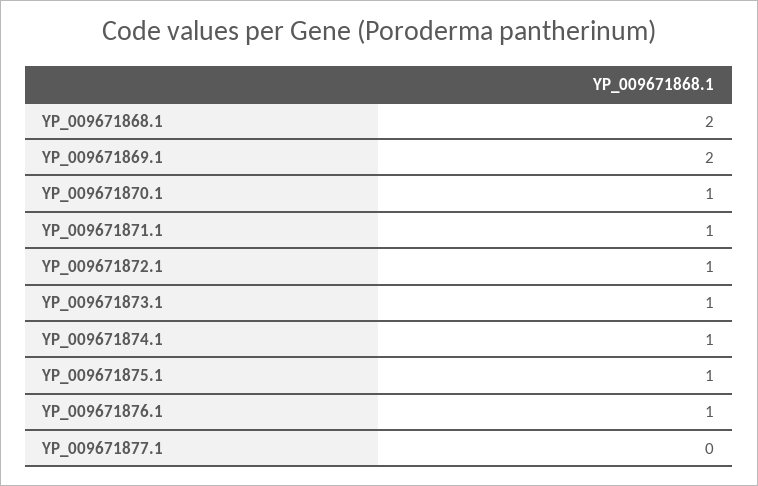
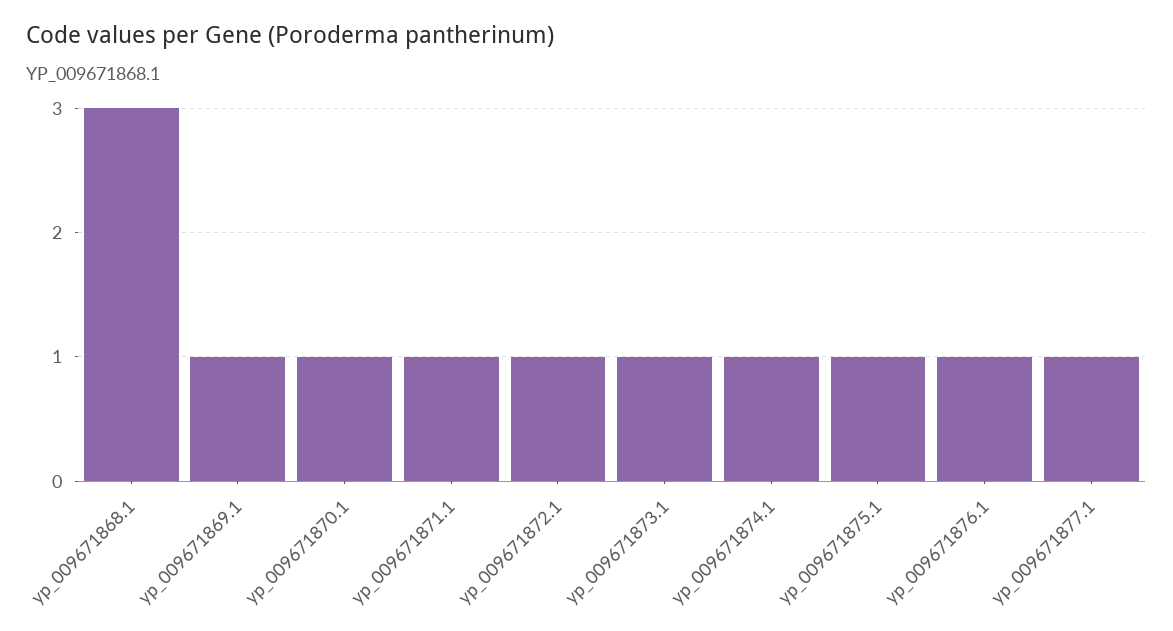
YP_009671868.1: 2 -> 3
YP_009671869.1: 2 -> 1
YP_009671877.1: 0 -> 1

